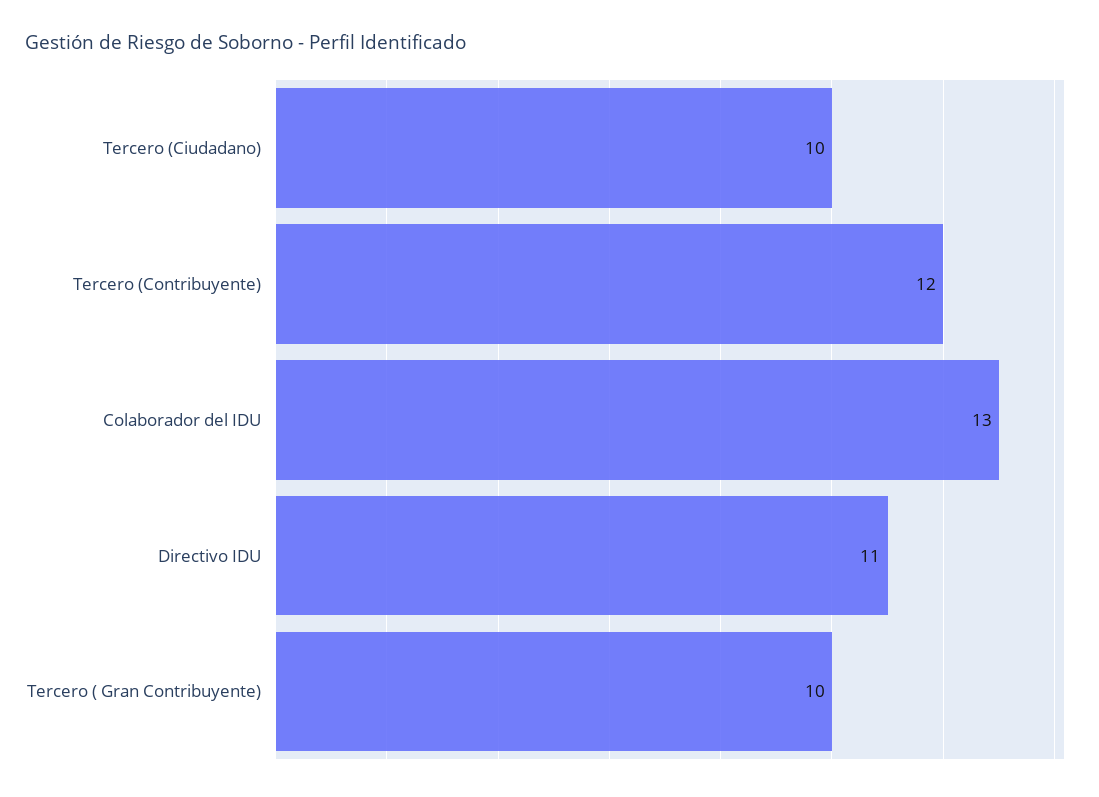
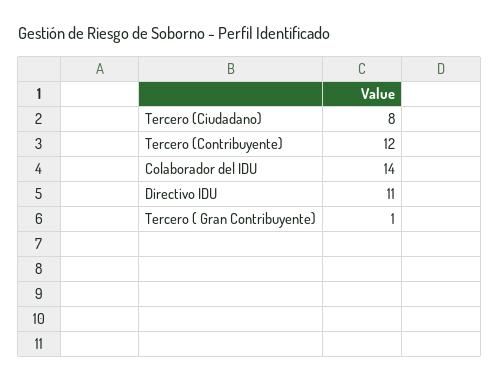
Tercero (Ciudadano): 10 -> 8
Colaborador del IDU: 13 -> 14
Tercero ( Gran Contribuyente): 10 -> 1

